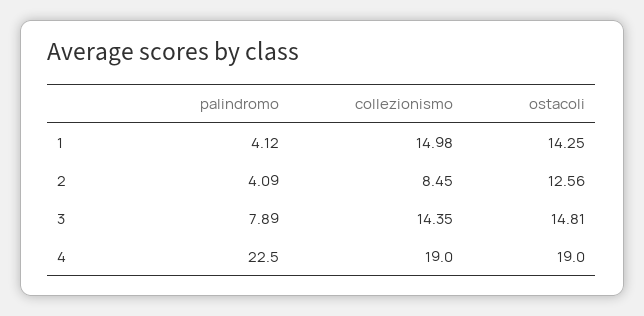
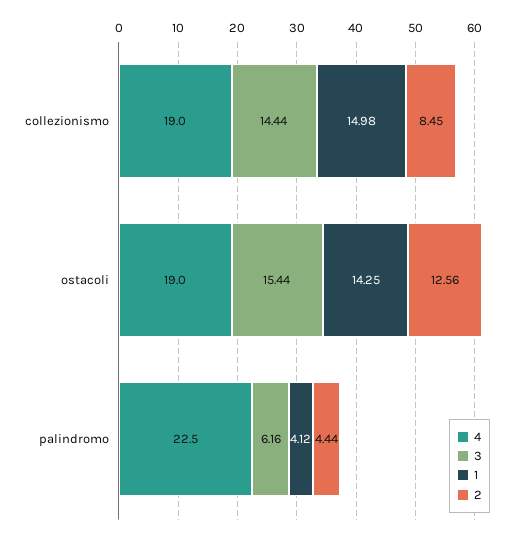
2, palindromo: 4.09 -> 4.44
3, palindromo: 7.89 -> 6.16
3, collezionismo: 14.35 -> 14.44
3, ostacoli: 14.81 -> 15.44

